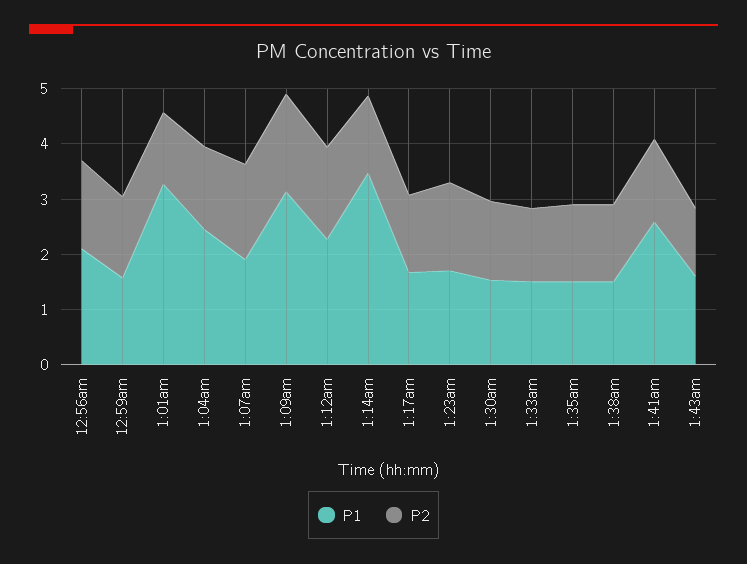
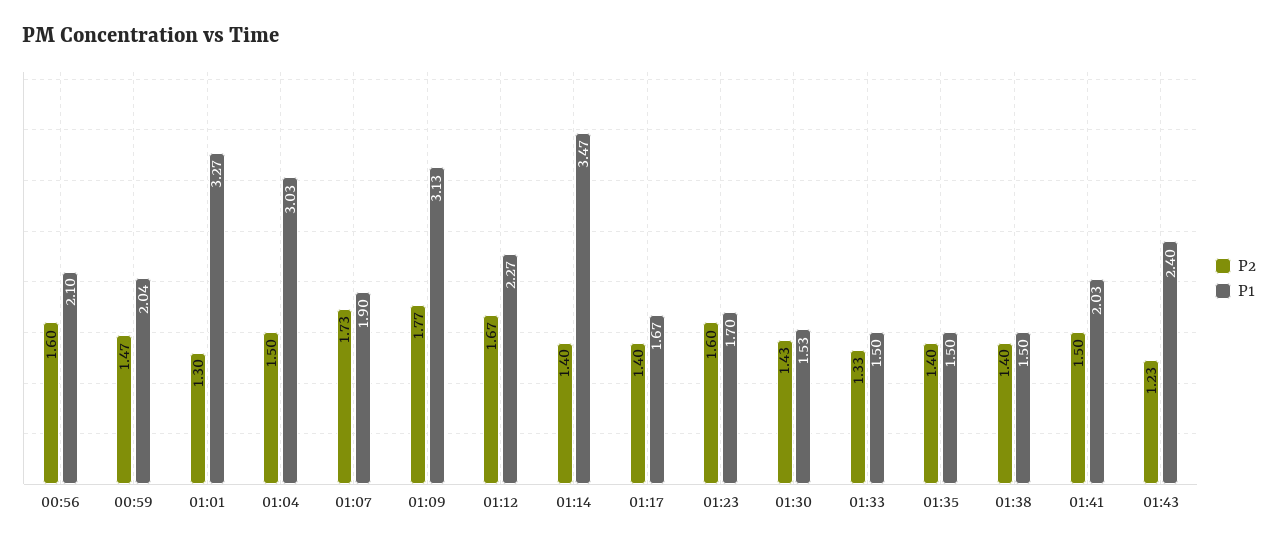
P1, 12:59am: 1.6 -> 2.04
P1, 1:04am: 2.4 -> 3.03
P1, 1:41am: 2.6 -> 2.03
P1, 1:43am: 1.6 -> 2.4

